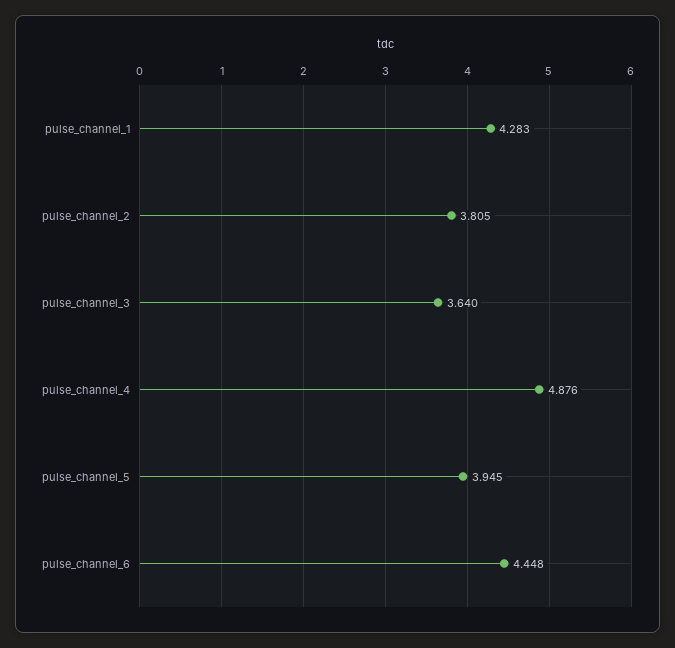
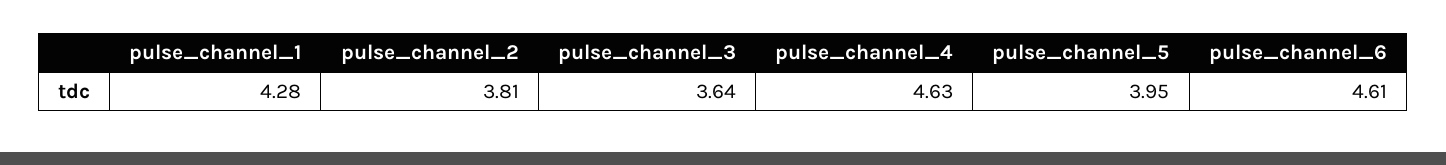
pulse_channel_4: 4.876 -> 4.63
pulse_channel_6: 4.448 -> 4.61

